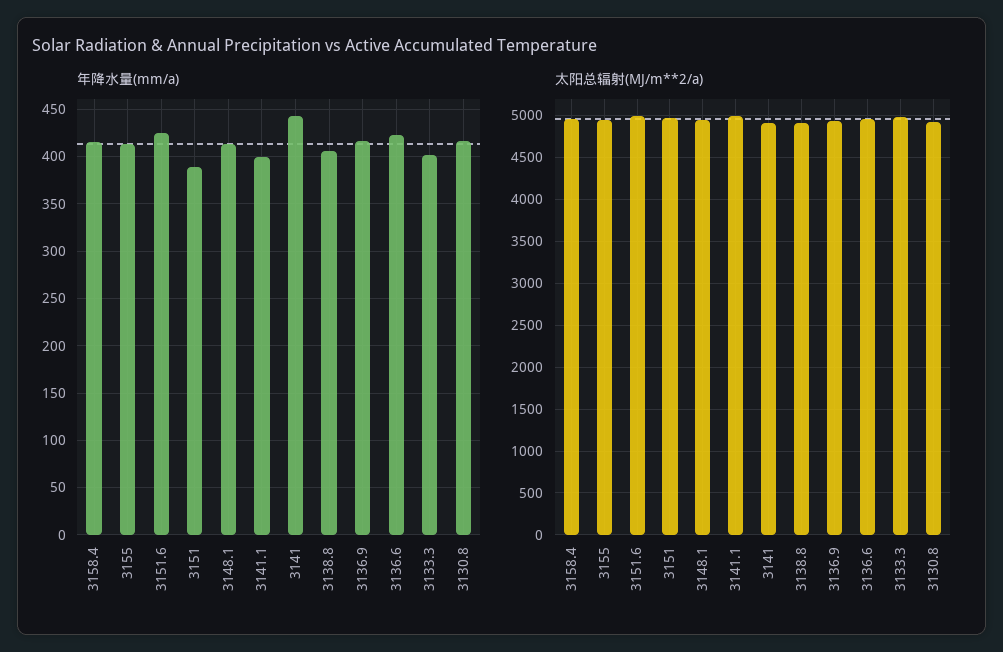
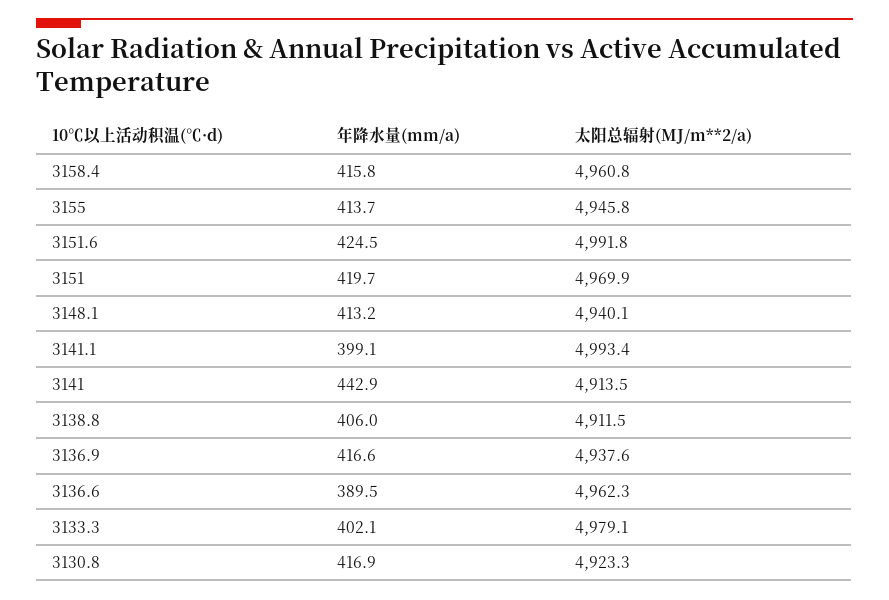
年降水量(mm/a), 3151: 390 -> 419.7
年降水量(mm/a), 3136.6: 420 -> 389.5

